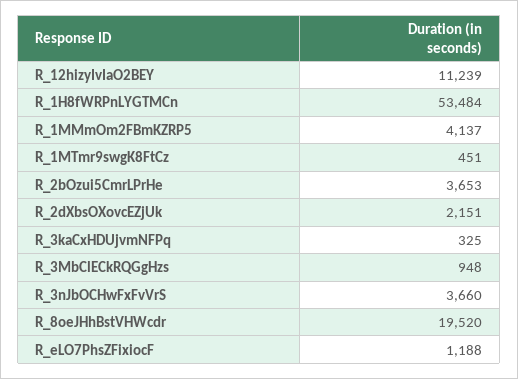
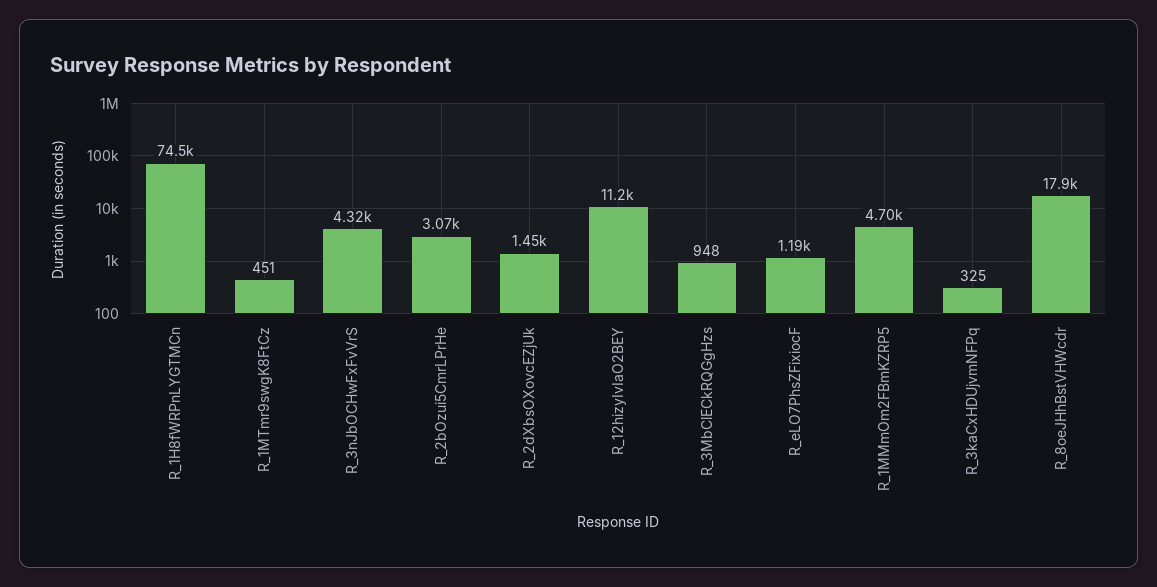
R_1H8fWRPnLYGTMCn: 53484 -> 74500
R_1MMmOm2FBmKZRP5: 4137 -> 4700
R_2bOzui5CmrLPrHe: 3653 -> 3070
R_2dXbsOXovcEZjUk: 2151 -> 1450
R_3nJbOCHwFxFvVrS: 3660 -> 4320
R_8oeJHhBstVHWcdr: 19520 -> 17900

